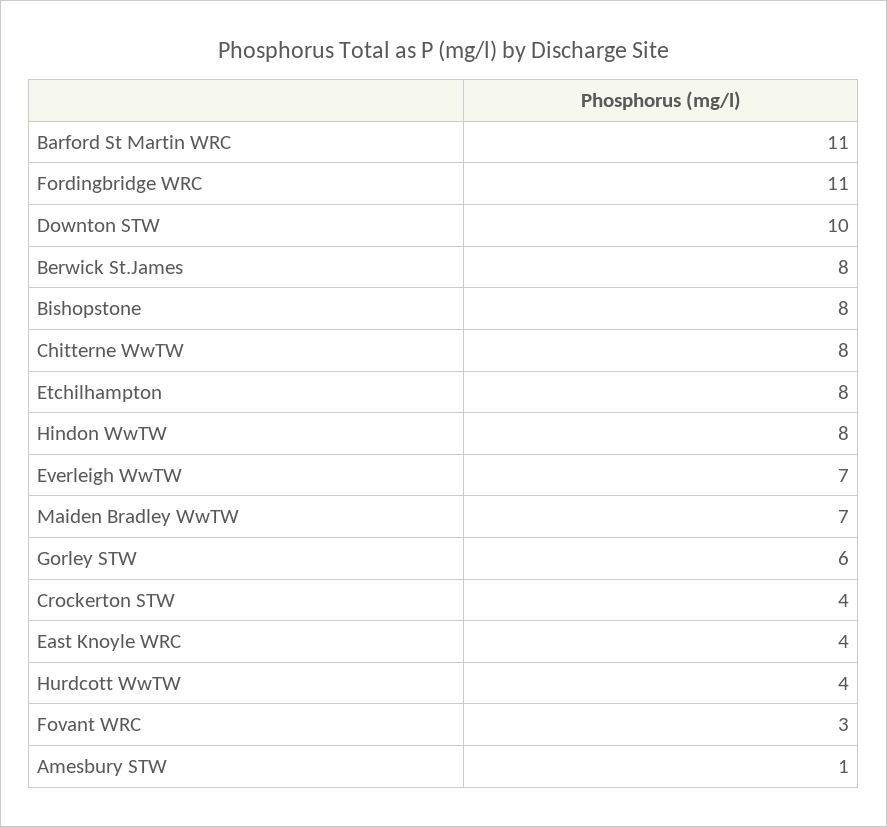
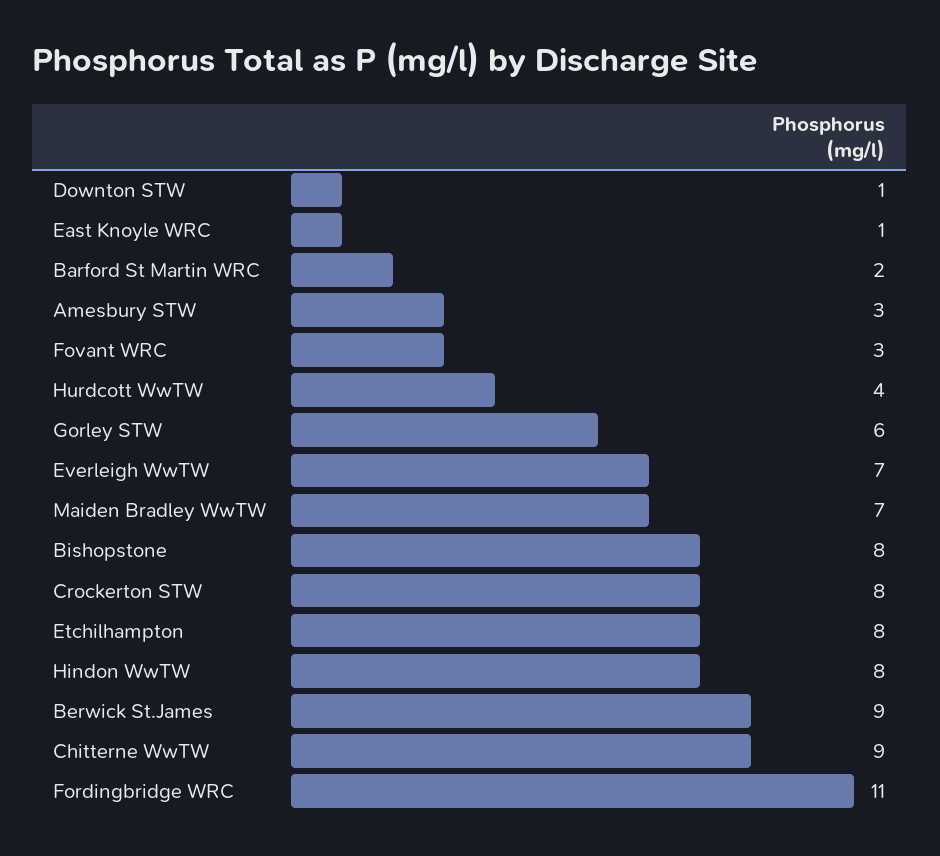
Barford St Martin WRC: 11 -> 2
Downton STW: 10 -> 1
Berwick St.James: 8 -> 9
Chitterne WwTW: 8 -> 9
Crockerton STW: 4 -> 8
East Knoyle WRC: 4 -> 1
Amesbury STW: 1 -> 3

